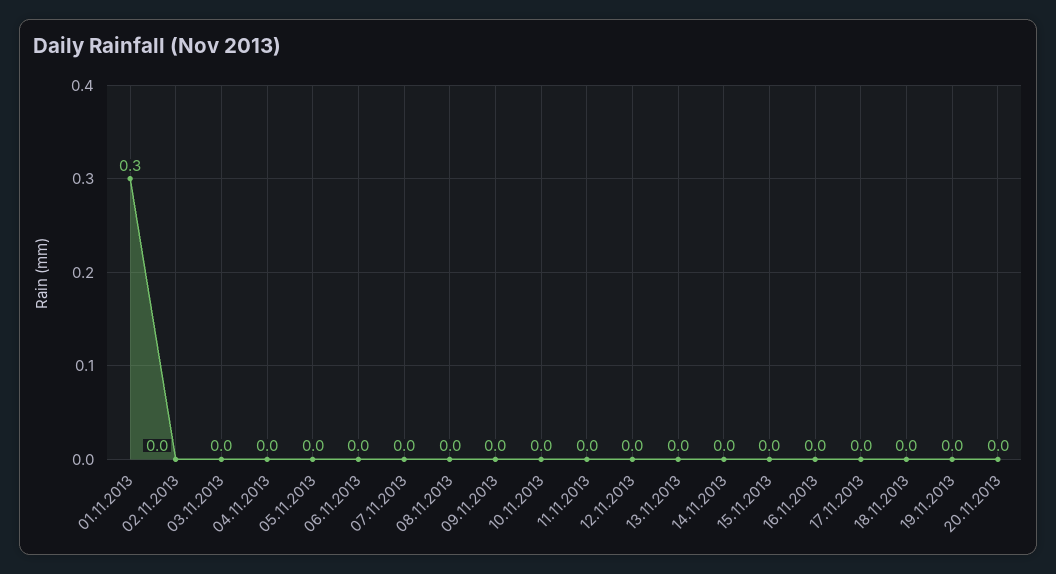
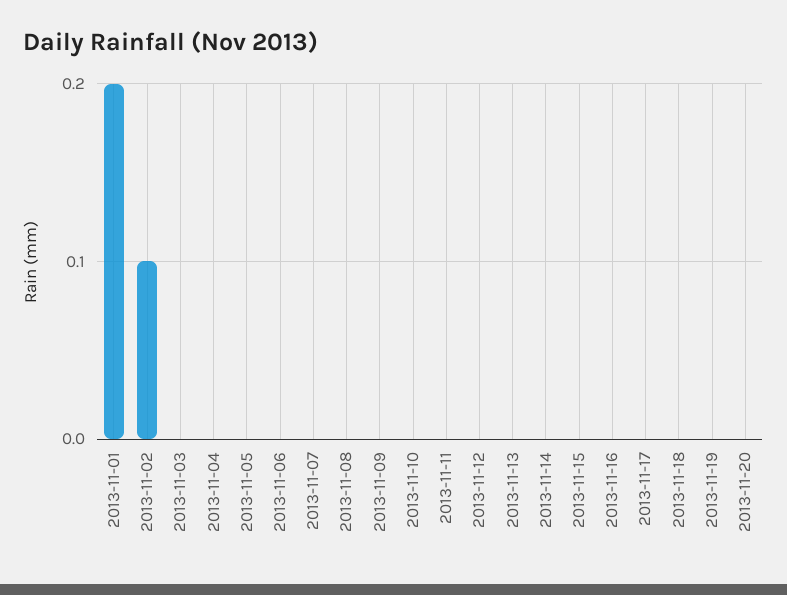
01.11.2013: 0.3 -> 0.2
02.11.2013: 0 -> 0.1

